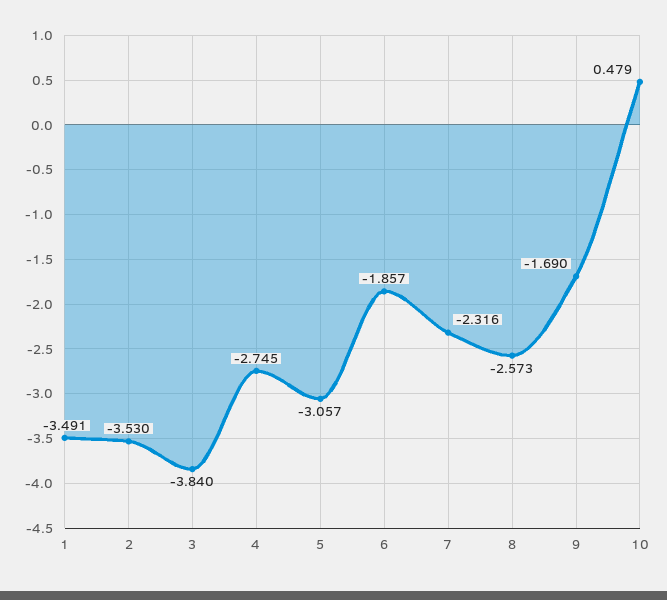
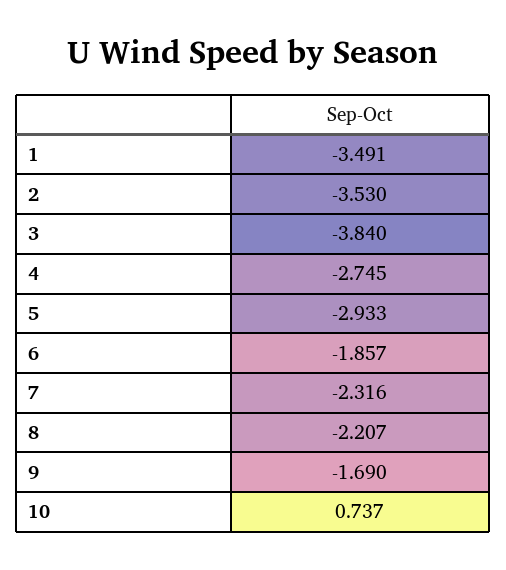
5: -3.057 -> -2.933
8: -2.573 -> -2.207
10: 0.479 -> 0.737

